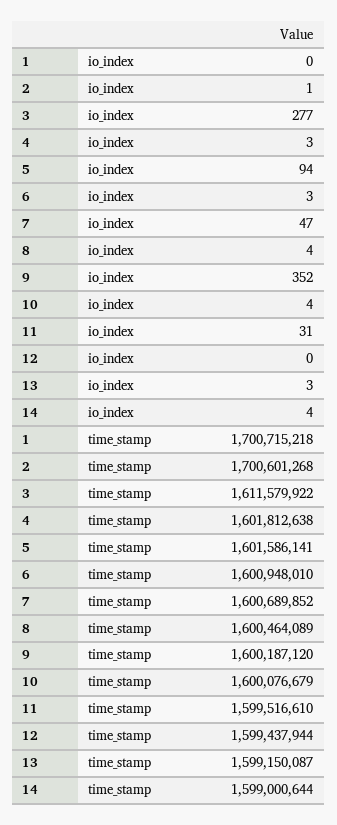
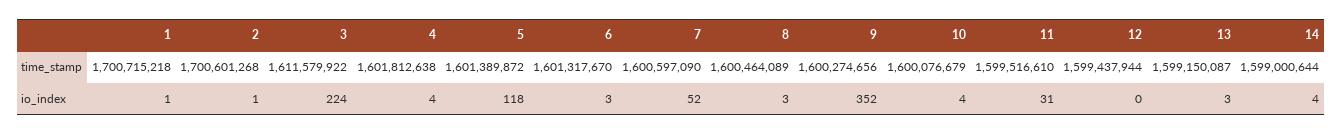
1, io_index: 0 -> 1
3, io_index: 277 -> 224
4, io_index: 3 -> 4
5, io_index: 94 -> 118
7, io_index: 47 -> 52
8, io_index: 4 -> 3
5, time_stamp: 1601586141 -> 1601389872
6, time_stamp: 1600948010 -> 1601317670
7, time_stamp: 1600689852 -> 1600597090
9, time_stamp: 1600187120 -> 1600274656

